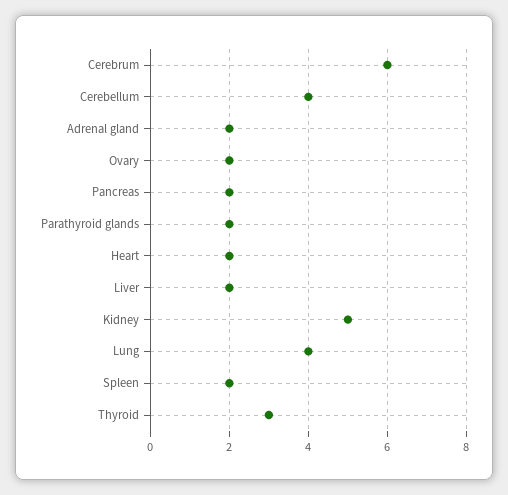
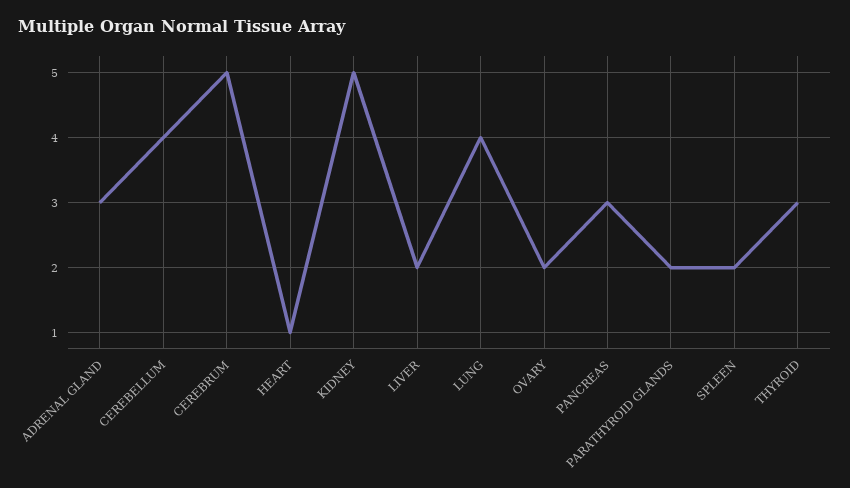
Cerebrum: 6 -> 5
Adrenal gland: 2 -> 3
Pancreas: 2 -> 3
Heart: 2 -> 1

